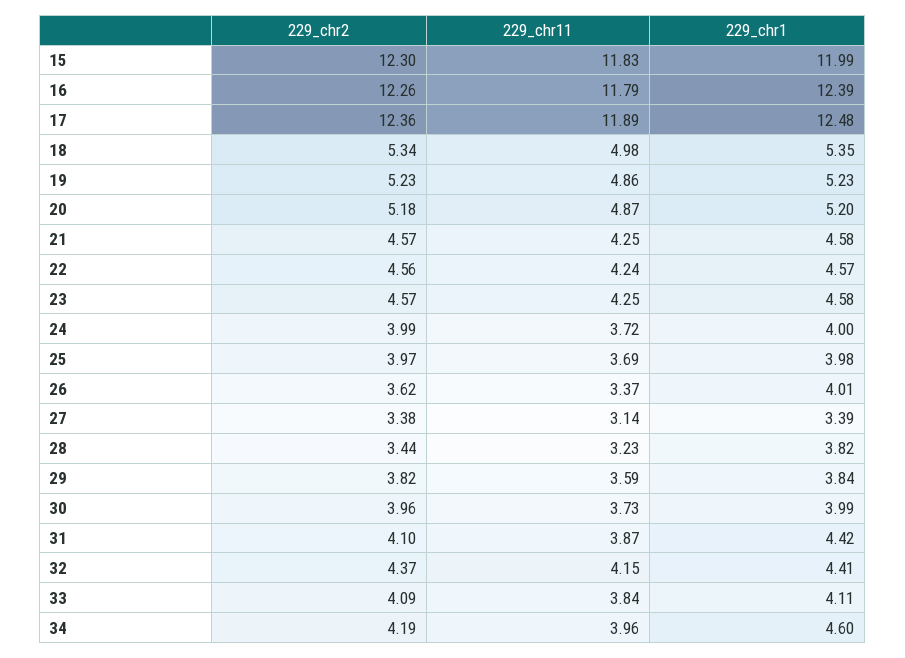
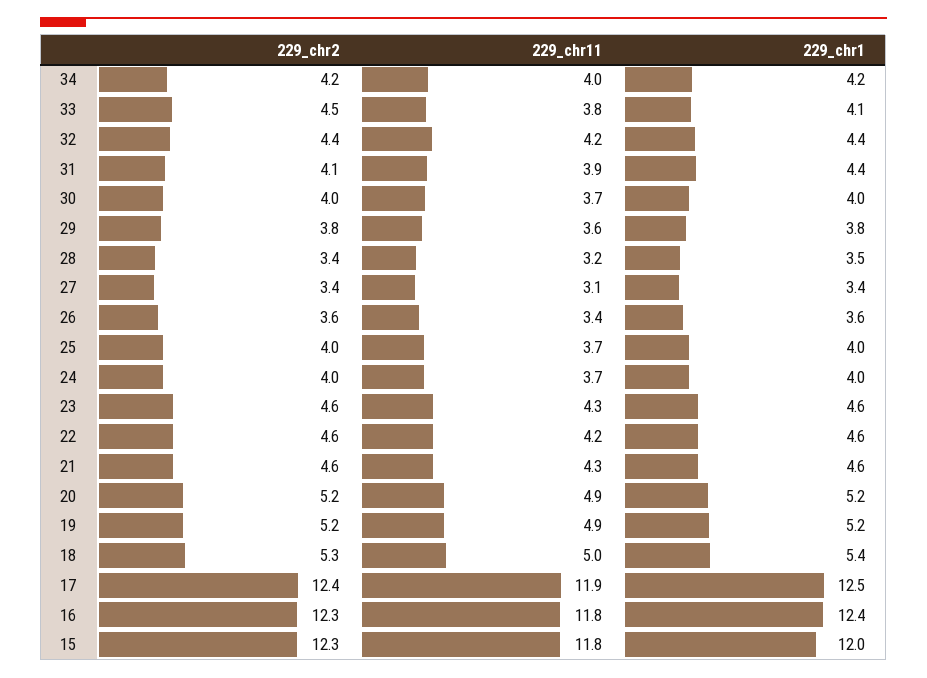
229_chr1, 26: 4.01 -> 3.6
229_chr1, 28: 3.82 -> 3.5
229_chr2, 33: 4.09 -> 4.5
229_chr1, 34: 4.6 -> 4.2

